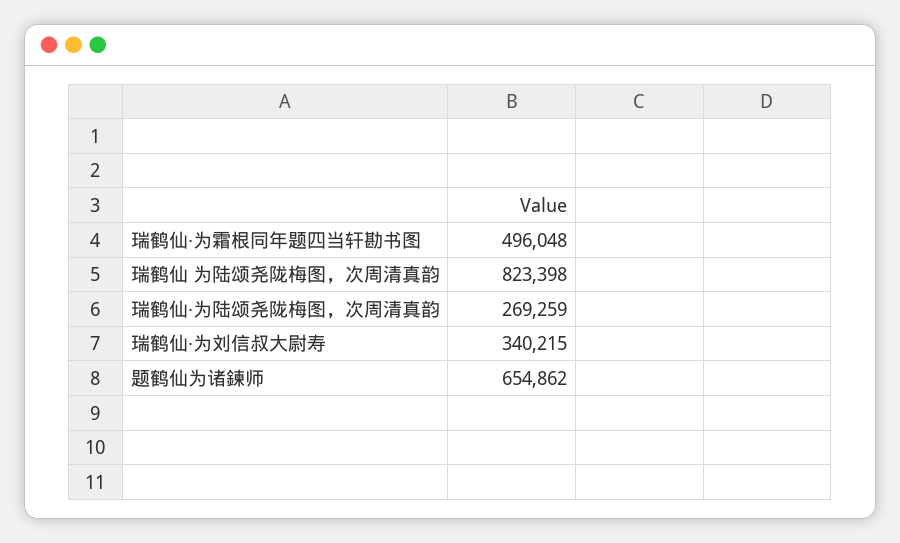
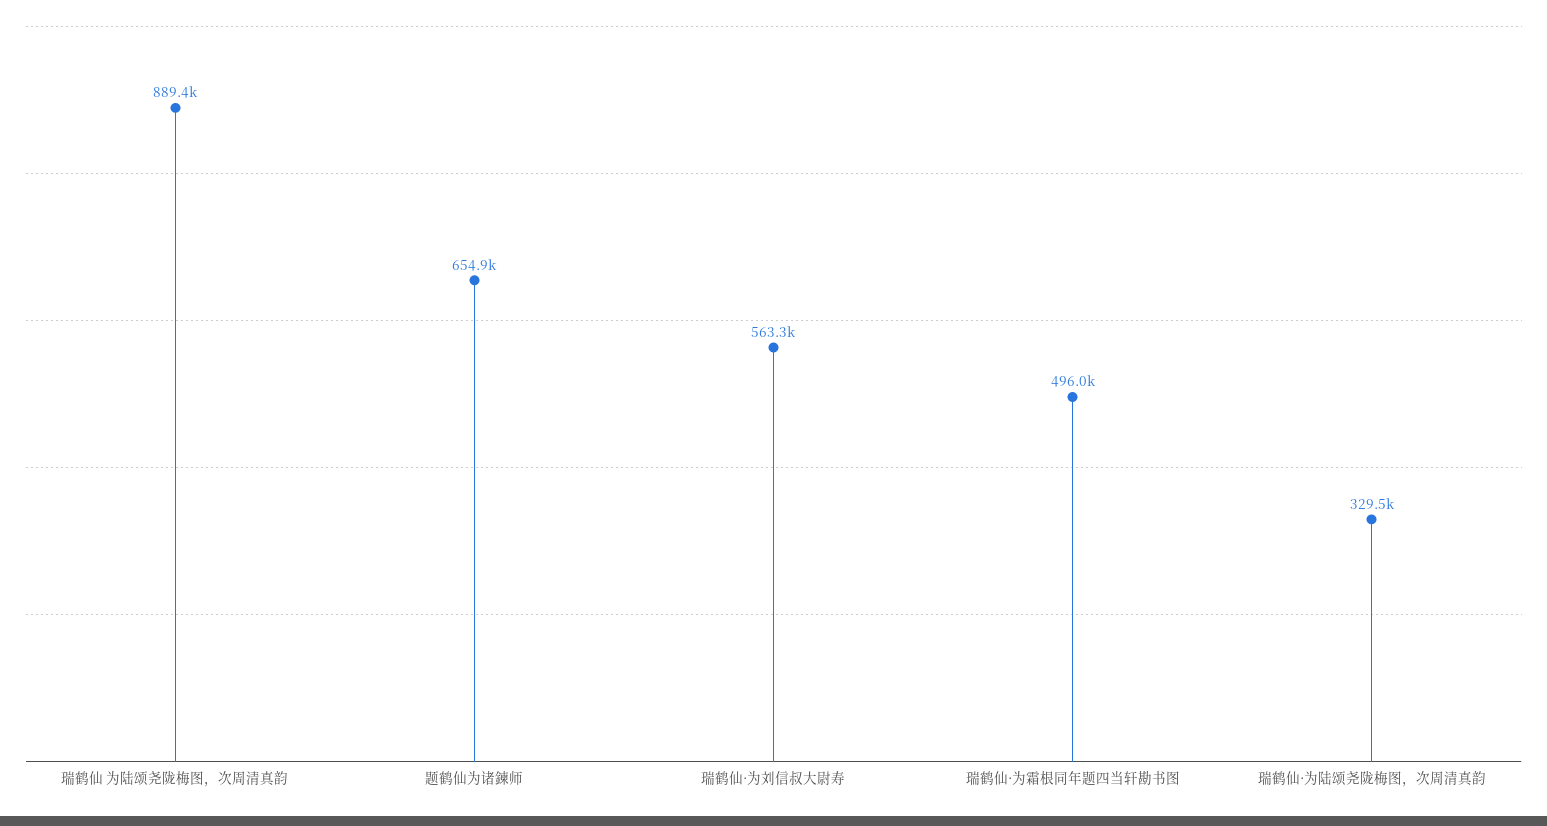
瑞鹤仙 为陆颂尧陇梅图，次周清真韵: 823398 -> 889400
瑞鹤仙·为陆颂尧陇梅图，次周清真韵: 269259 -> 329500
瑞鹤仙·为刘信叔大尉寿: 340215 -> 563300

